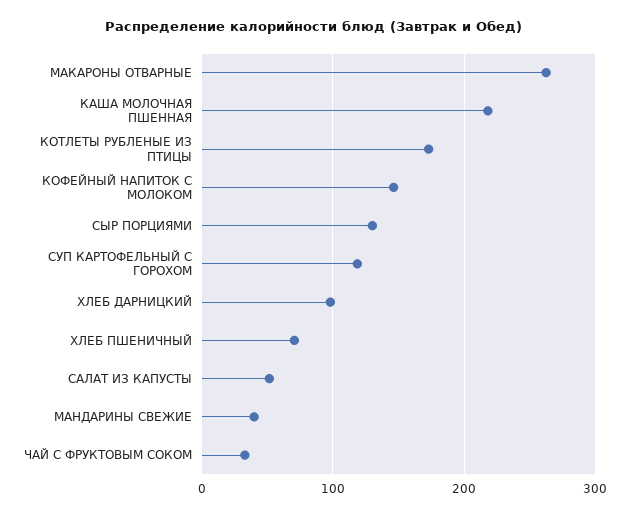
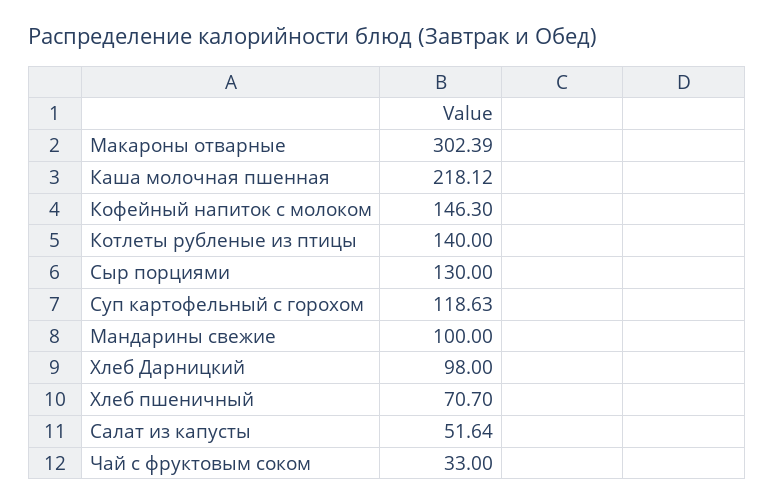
МАКАРОНЫ ОТВАРНЫЕ: 260 -> 302.39
КОТЛЕТЫ РУБЛЕНЫЕ ИЗ ПТИЦЫ: 170 -> 140
МАНДАРИНЫ СВЕЖИЕ: 40 -> 100

